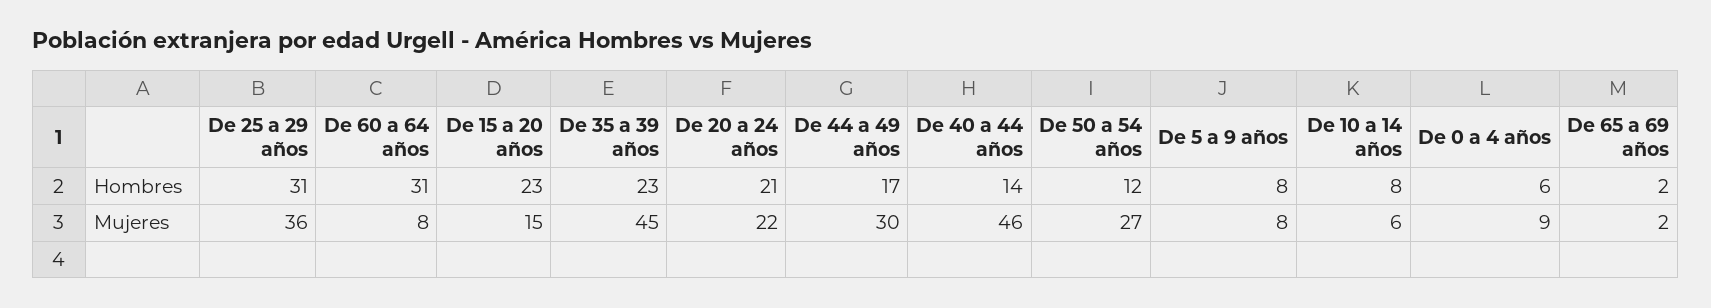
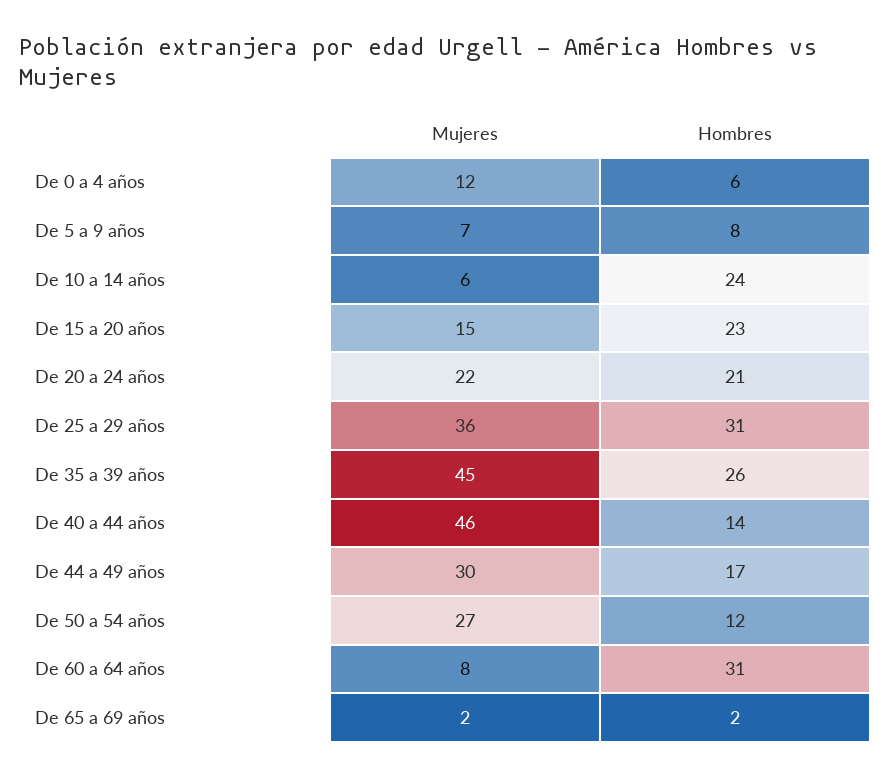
De 35 a 39 años, Hombres: 23 -> 26
De 10 a 14 años, Hombres: 8 -> 24
De 5 a 9 años, Mujeres: 8 -> 7
De 0 a 4 años, Mujeres: 9 -> 12

